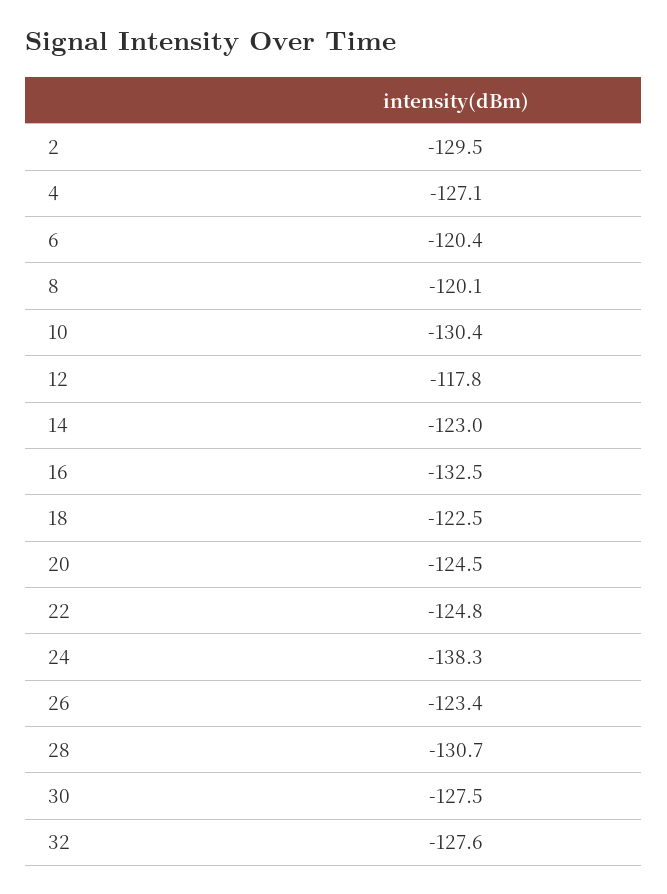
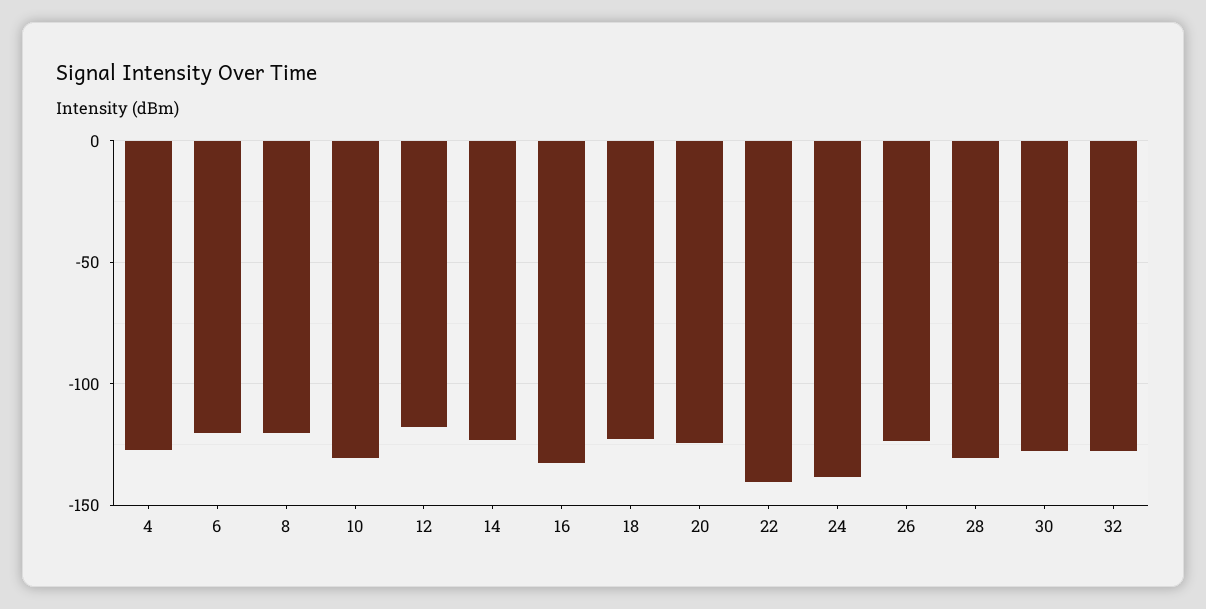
2: -129.5 -> none
22: -124.8 -> -140

